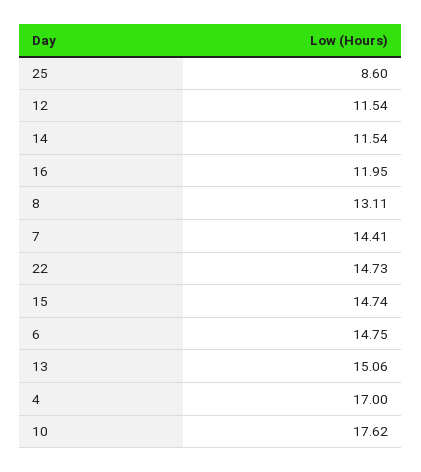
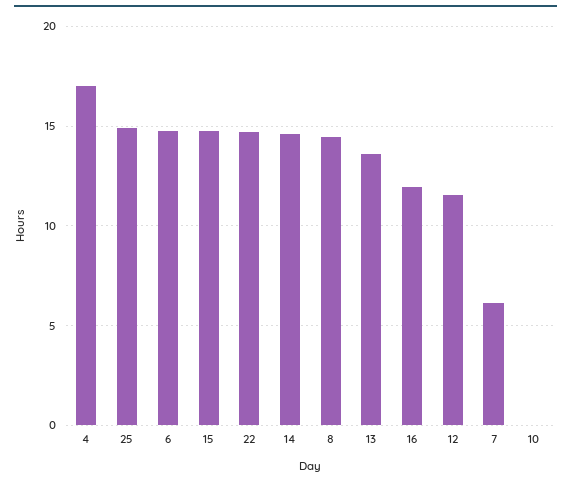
25: 8.6 -> 15
14: 11.54 -> 14.5
8: 13.11 -> 14.5
7: 14.41 -> 6
13: 15.06 -> 13.5
10: 17.62 -> 0

